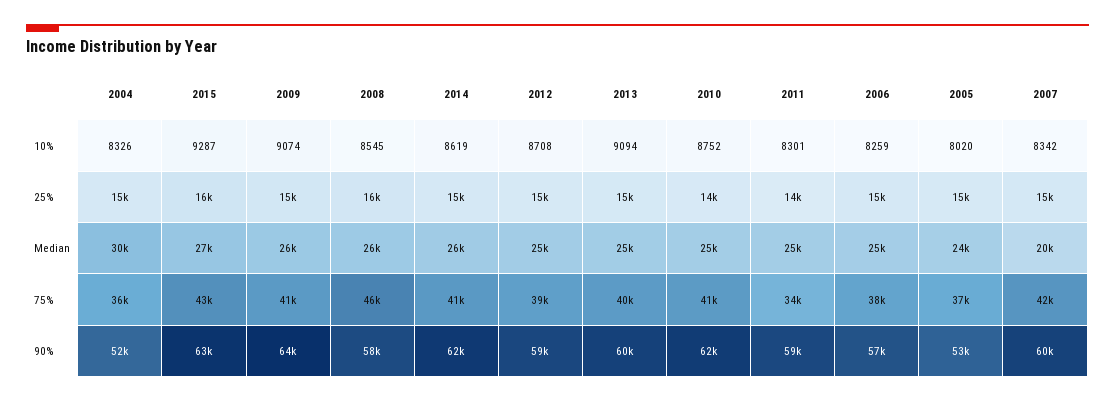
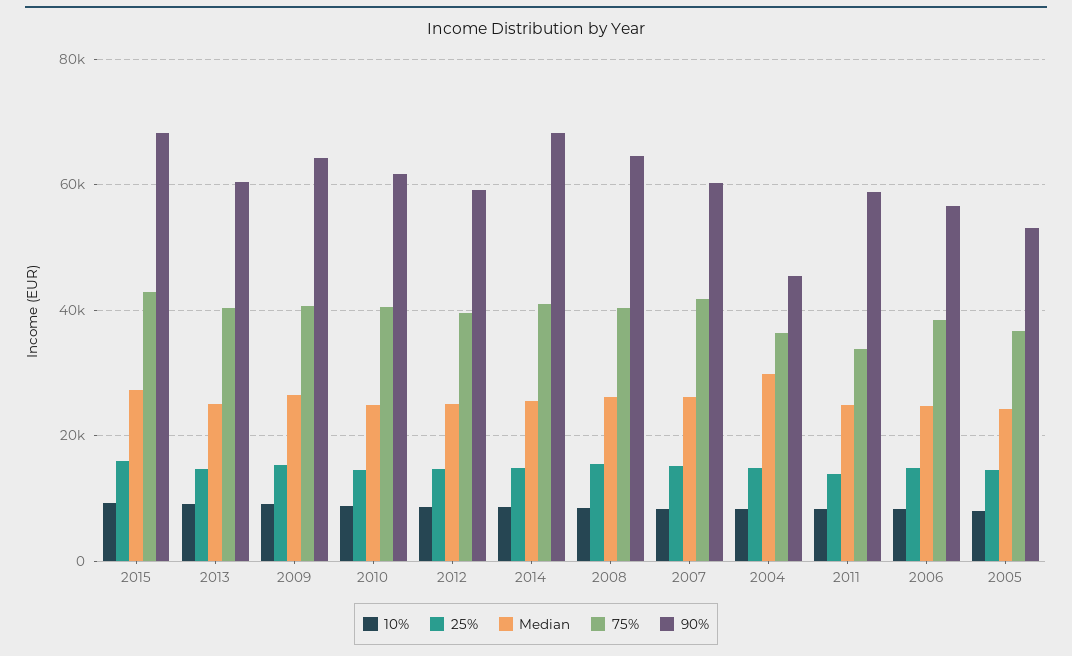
Median, 2007: 20000 -> 26000
75%, 2008: 46000 -> 40000
90%, 2004: 52000 -> 46000
90%, 2015: 63000 -> 68000
90%, 2008: 58000 -> 64000
90%, 2014: 62000 -> 68000

